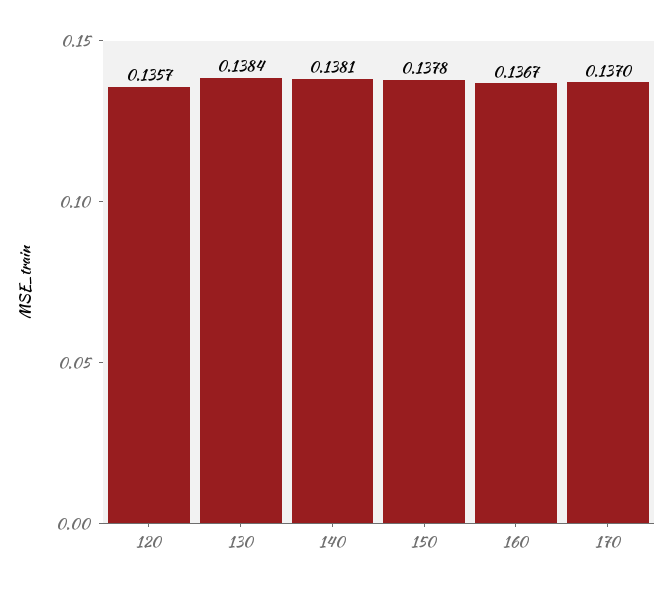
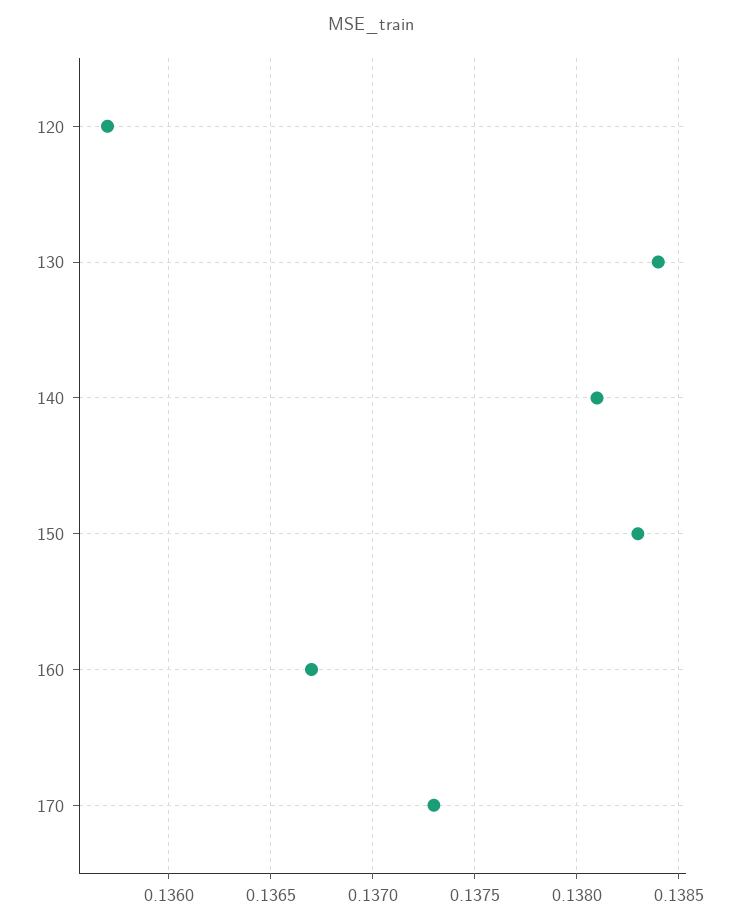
150: 0.1378 -> 0.1383
170: 0.137 -> 0.1373

